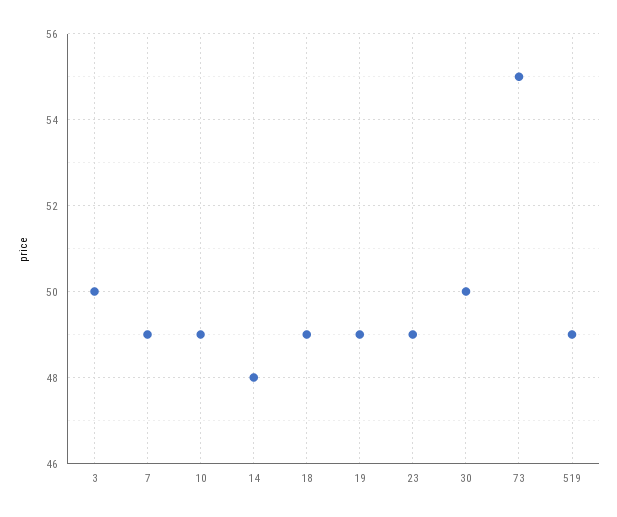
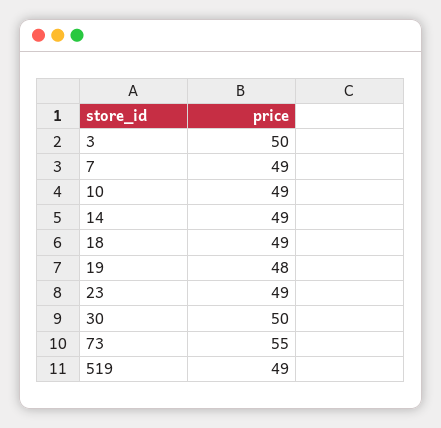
14: 48 -> 49
19: 49 -> 48

